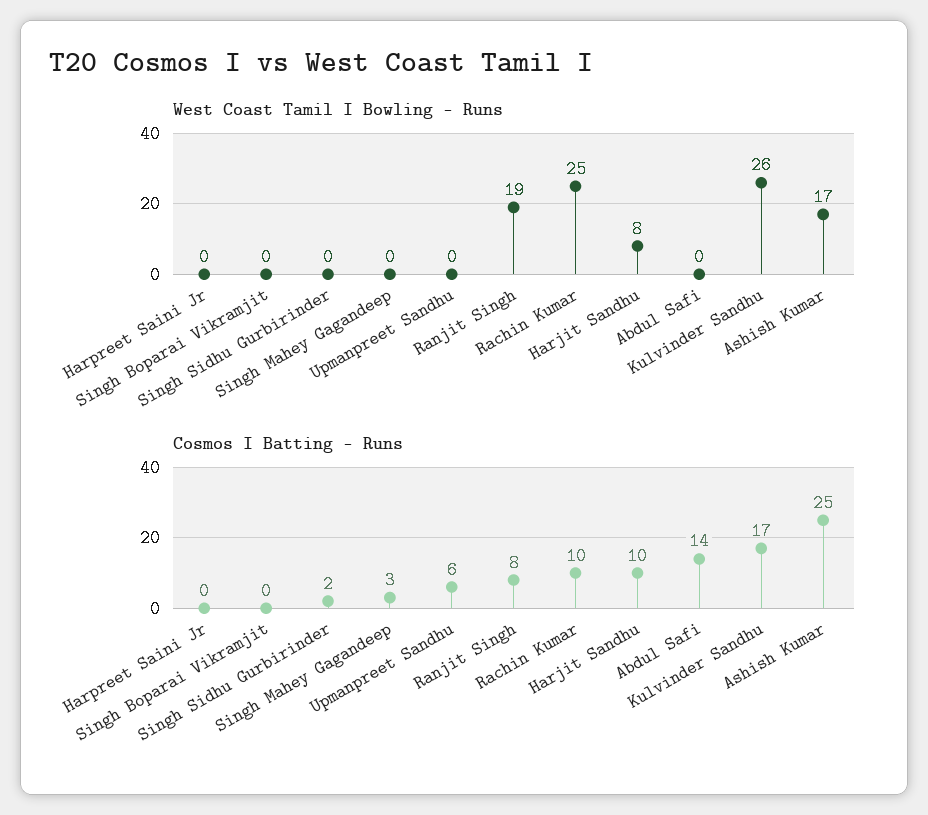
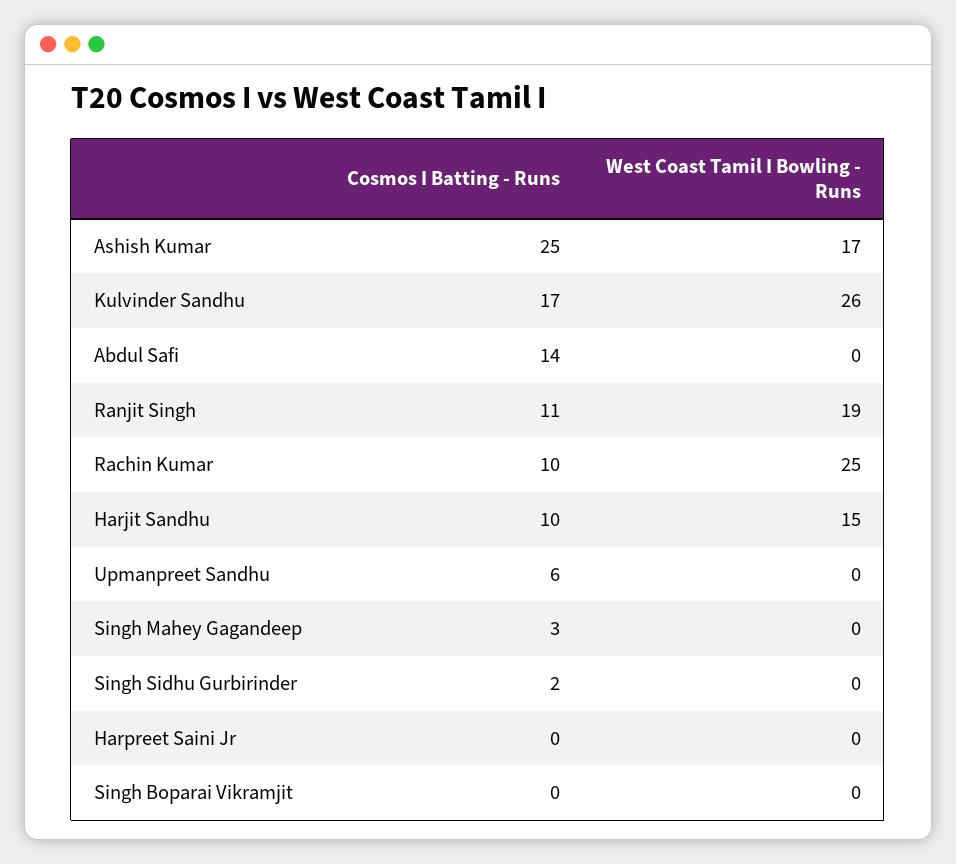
West Coast Tamil I Bowling - Runs, Harjit Sandhu: 8 -> 15
Cosmos I Batting - Runs, Ranjit Singh: 8 -> 11

